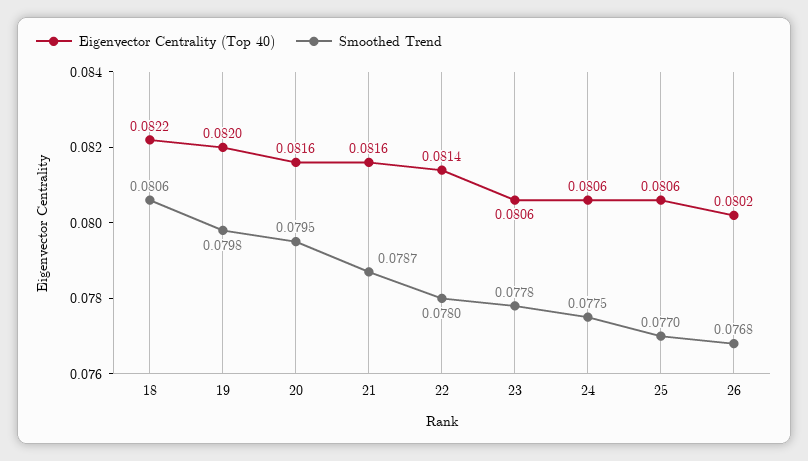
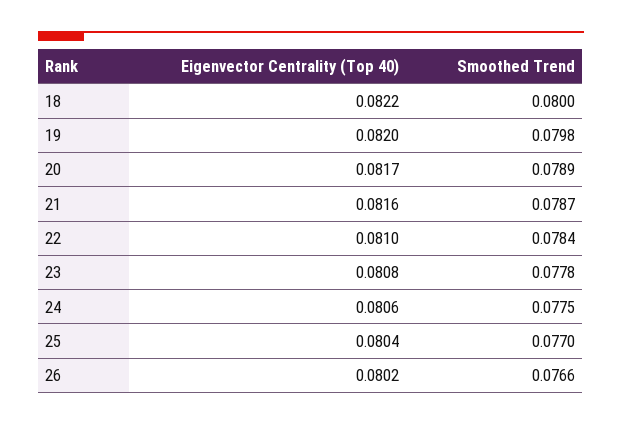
Smoothed Trend, 18: 0.0806 -> 0.08
Eigenvector Centrality (Top 40), 20: 0.0816 -> 0.0817
Smoothed Trend, 20: 0.0795 -> 0.0789
Eigenvector Centrality (Top 40), 22: 0.0814 -> 0.081
Smoothed Trend, 22: 0.078 -> 0.0784
Eigenvector Centrality (Top 40), 23: 0.0806 -> 0.0808
Eigenvector Centrality (Top 40), 25: 0.0806 -> 0.0804
Smoothed Trend, 26: 0.0768 -> 0.0766

